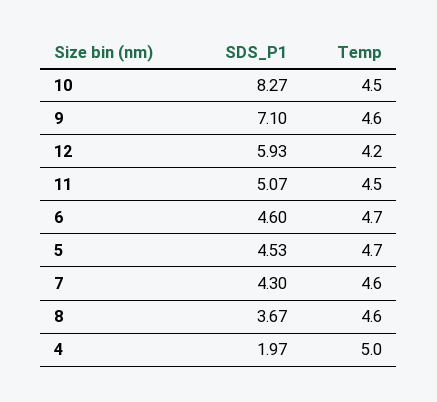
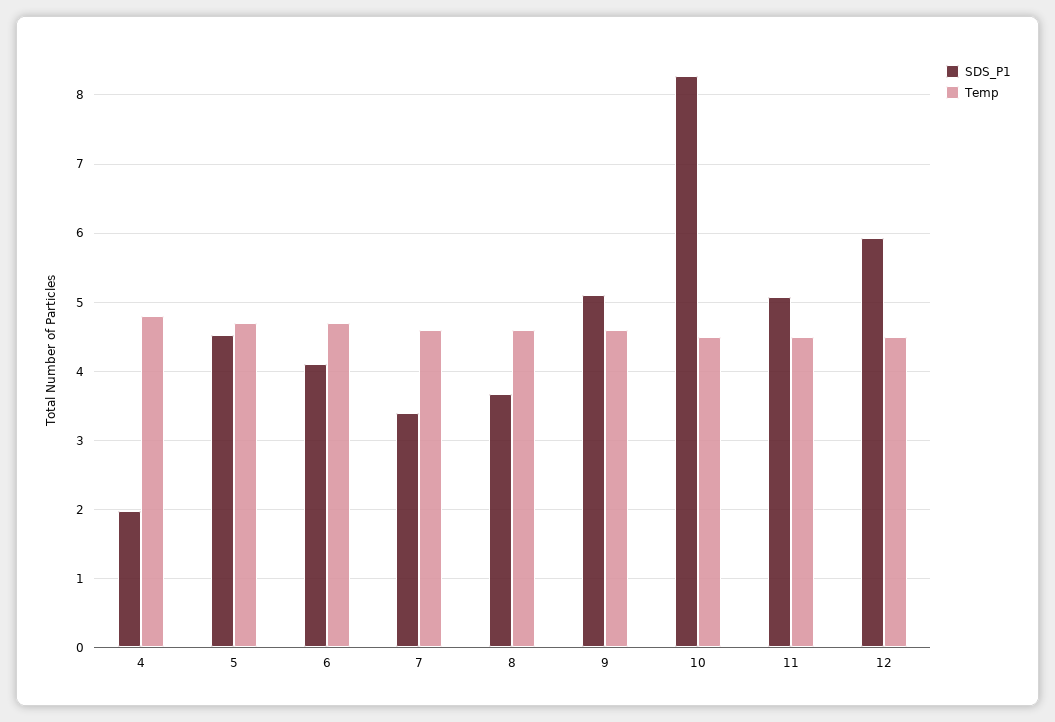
SDS_P1, 9: 7.1 -> 5.1
Temp, 12: 4.2 -> 4.5
SDS_P1, 6: 4.6 -> 4.1
SDS_P1, 7: 4.3 -> 3.4
Temp, 4: 5 -> 4.8

